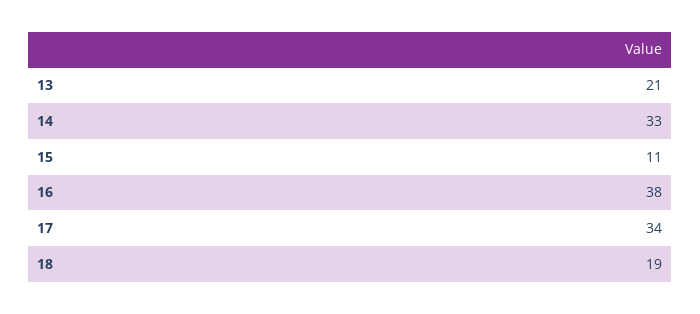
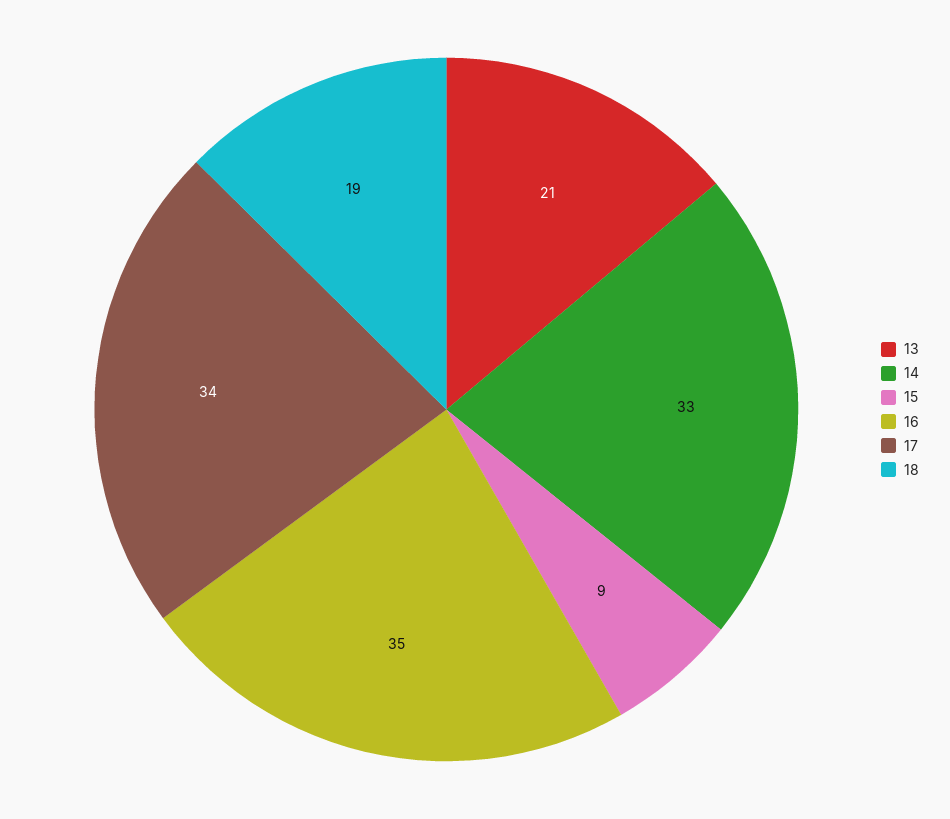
15: 11 -> 9
16: 38 -> 35

